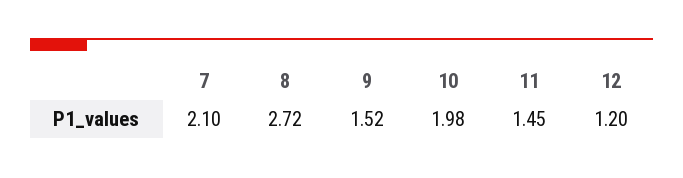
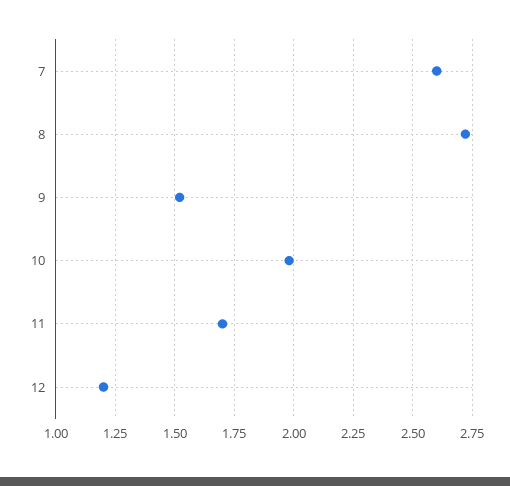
7: 2.1 -> 2.6
11: 1.45 -> 1.7

